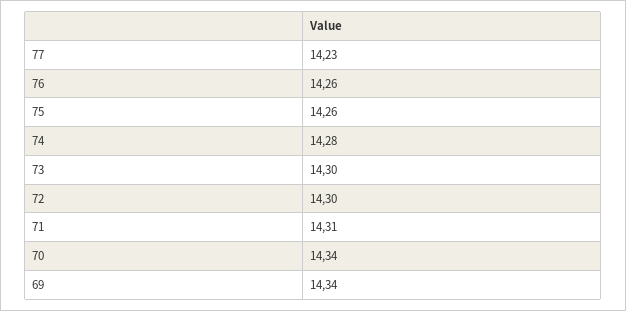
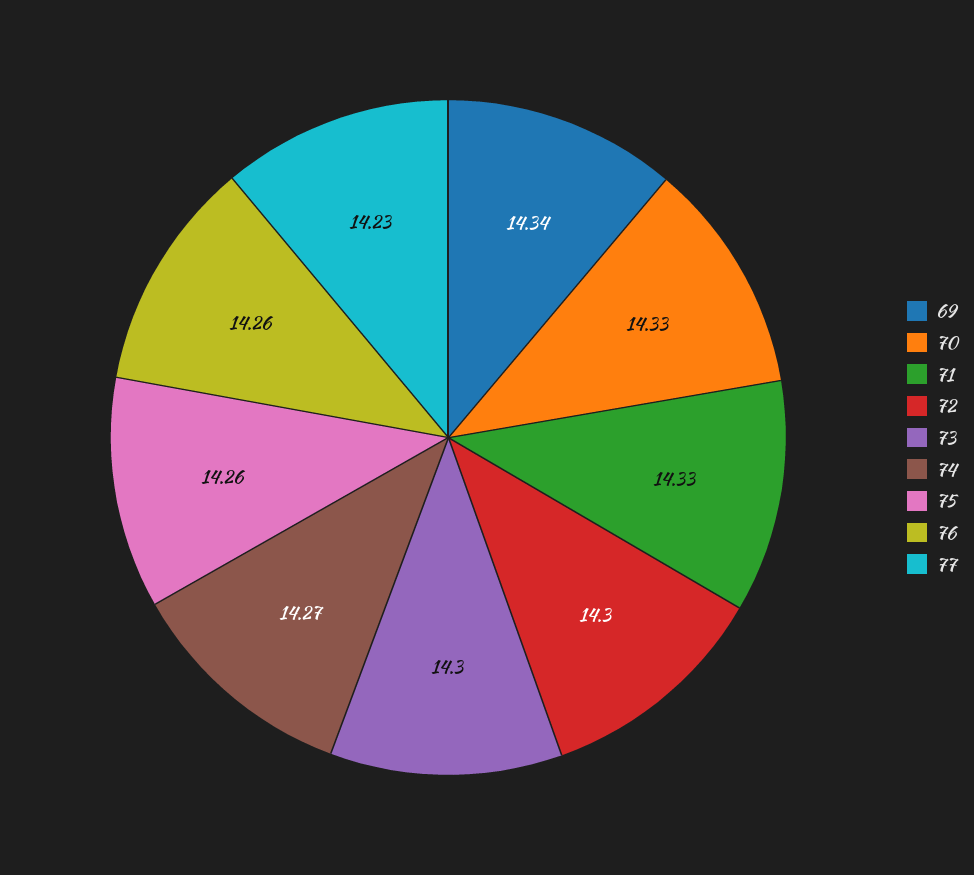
74: 14.28 -> 14.27
71: 14.31 -> 14.33
70: 14.34 -> 14.33

